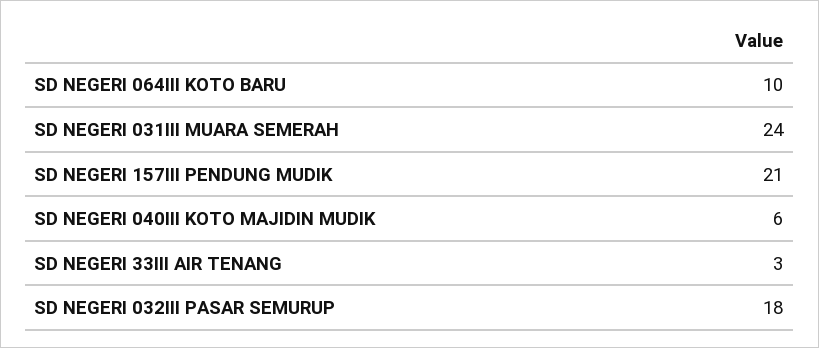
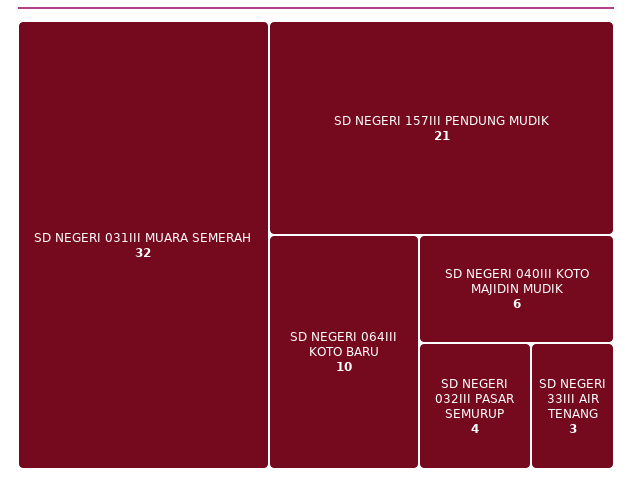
SD NEGERI 031III MUARA SEMERAH: 24 -> 32
SD NEGERI 032III PASAR SEMURUP: 18 -> 4

